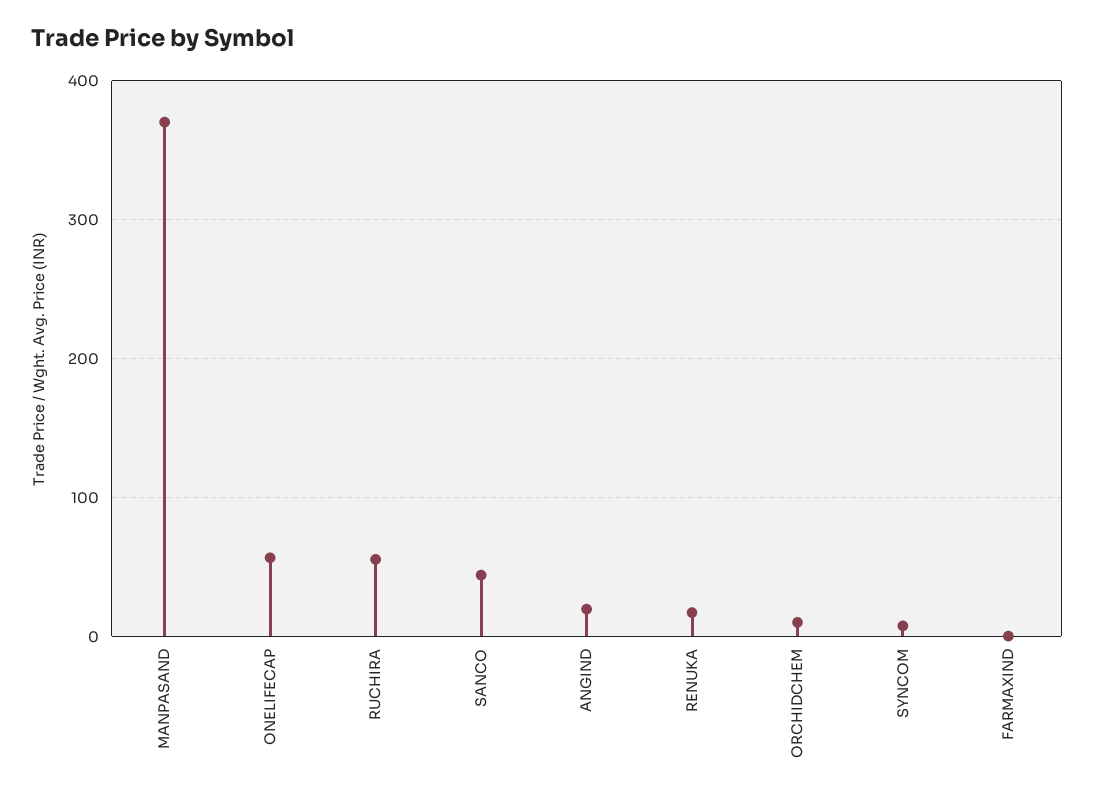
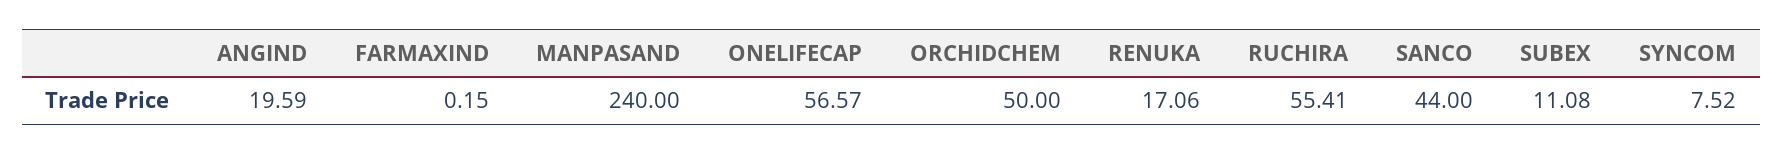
MANPASAND: 370 -> 240
ORCHIDCHEM: 10 -> 50
SUBEX: none -> 11.08

